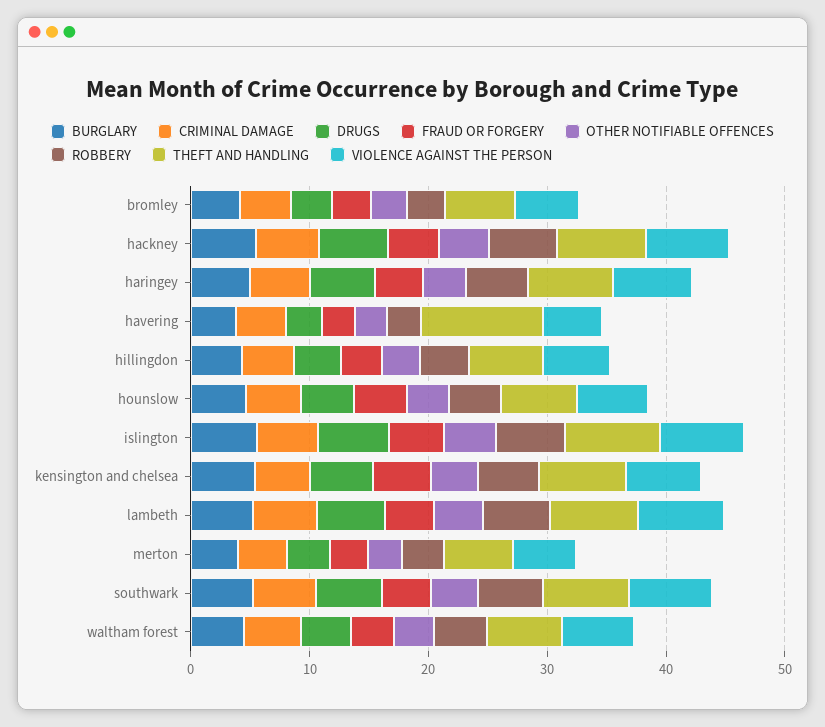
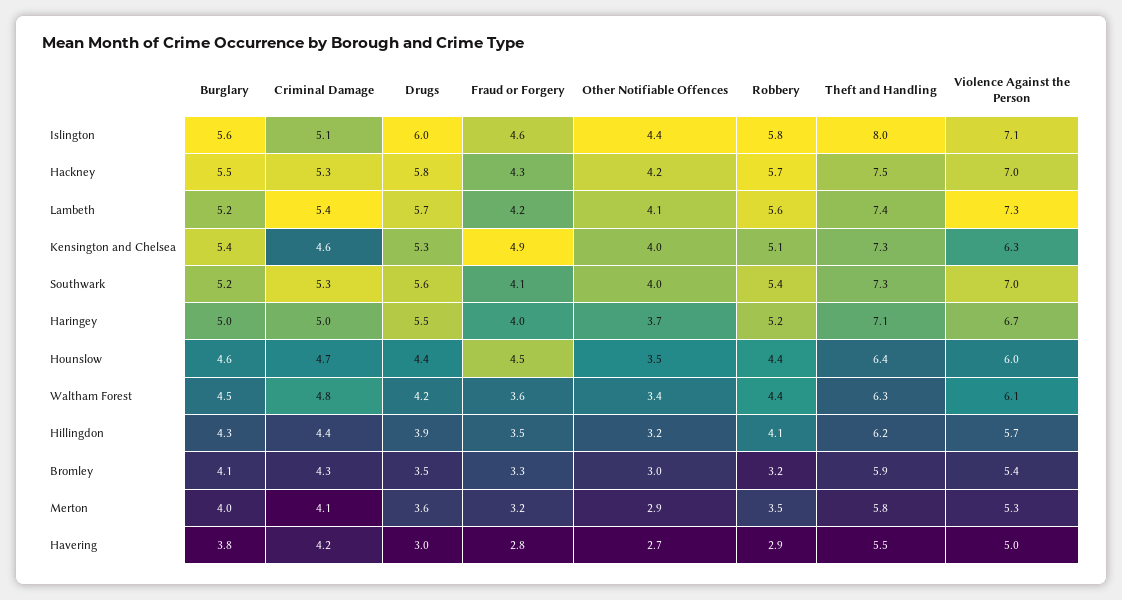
THEFT AND HANDLING, havering: 10 -> 5.5

